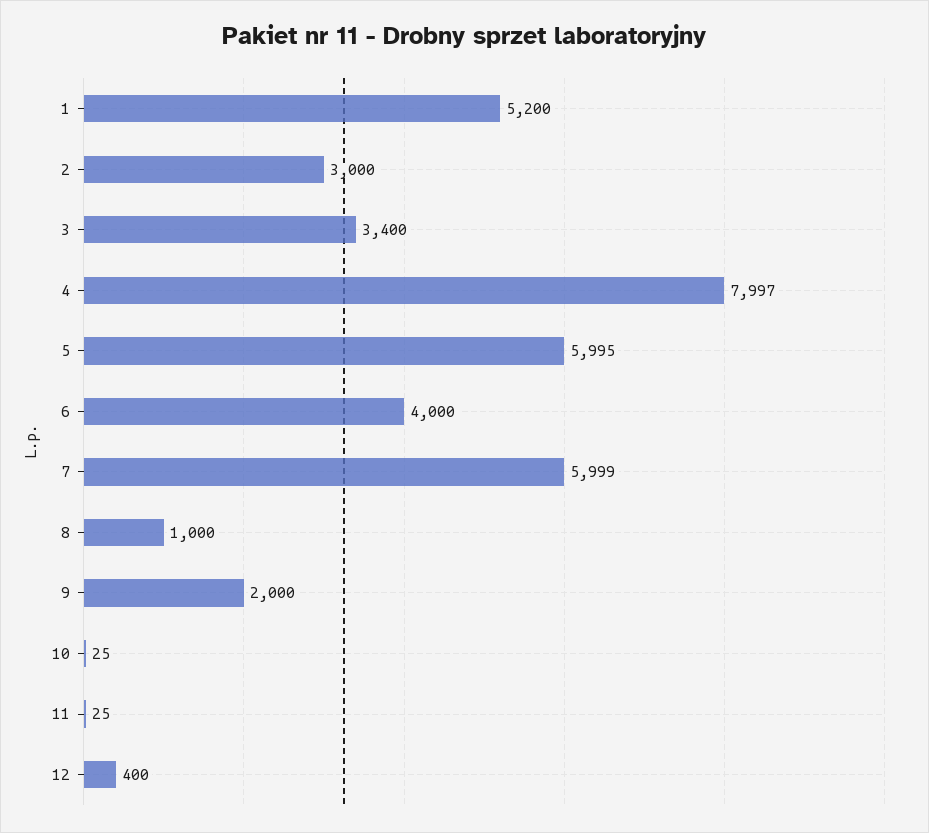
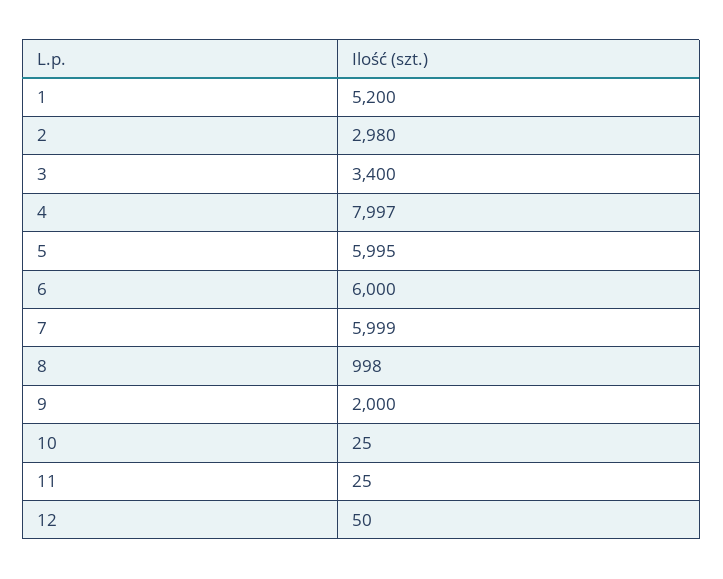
2: 3000 -> 2980
6: 4000 -> 6000
8: 1000 -> 998
12: 400 -> 50

